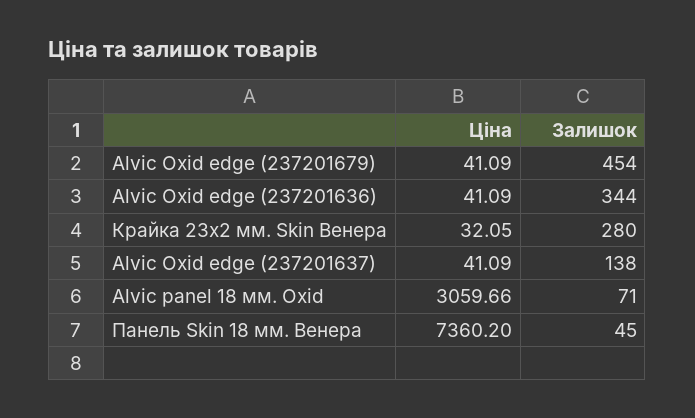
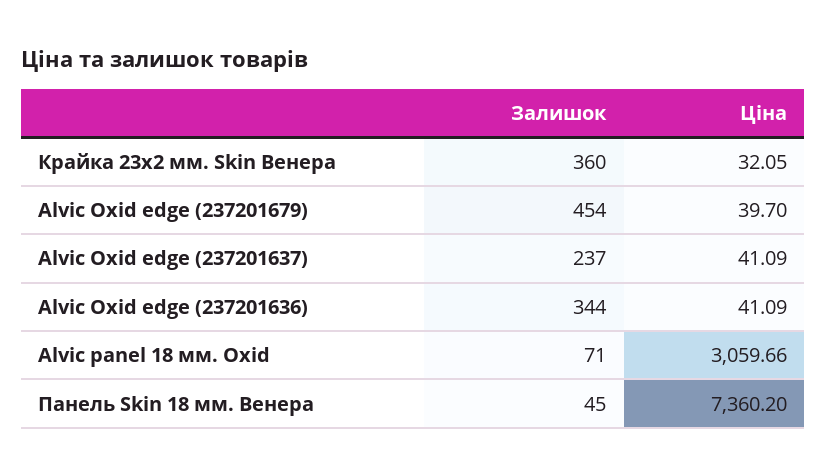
Ціна, Alvic Oxid edge (237201679): 41.09 -> 39.7
Залишок, Крайка 23x2 мм. Skin Венера: 280 -> 360
Залишок, Alvic Oxid edge (237201637): 138 -> 237

